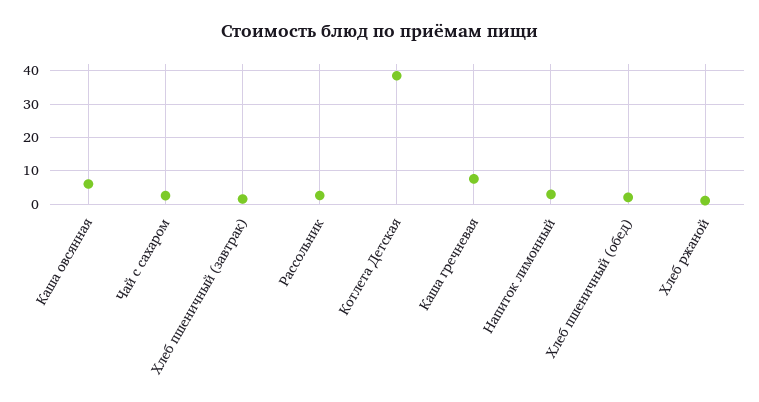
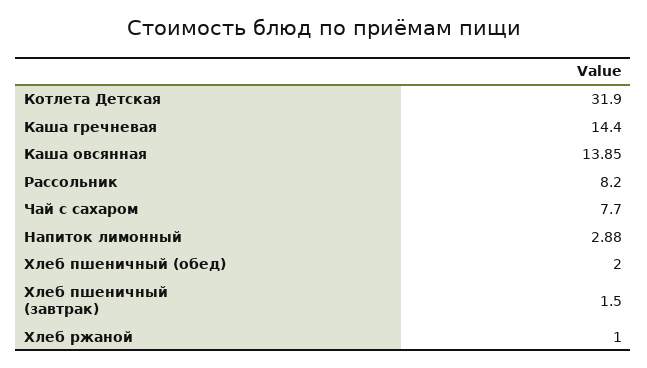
Каша овсянная: 6 -> 13.85
Чай с сахаром: 2 -> 7.7
Рассольник: 2 -> 8.2
Котлета Детская: 38 -> 31.9
Каша гречневая: 8 -> 14.4

